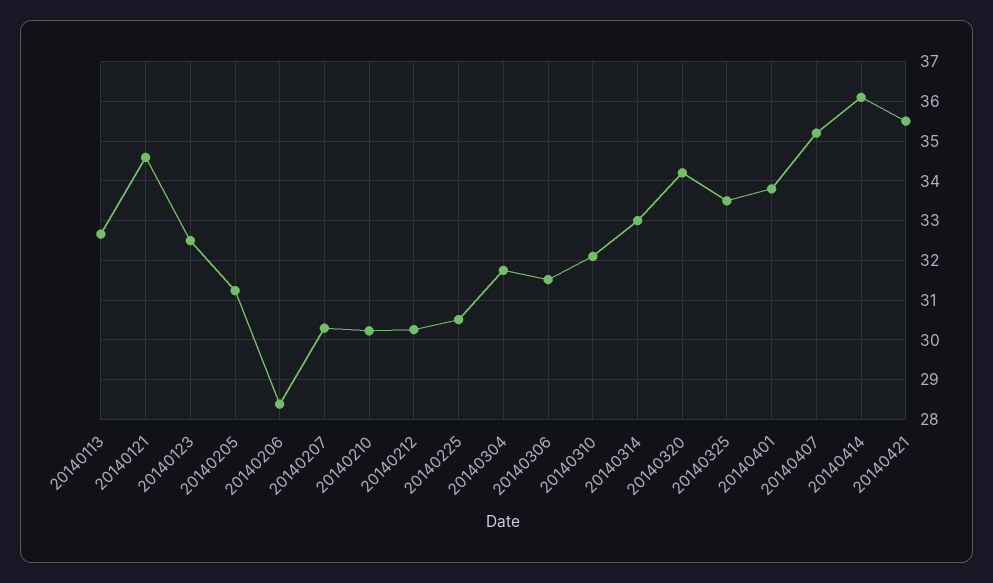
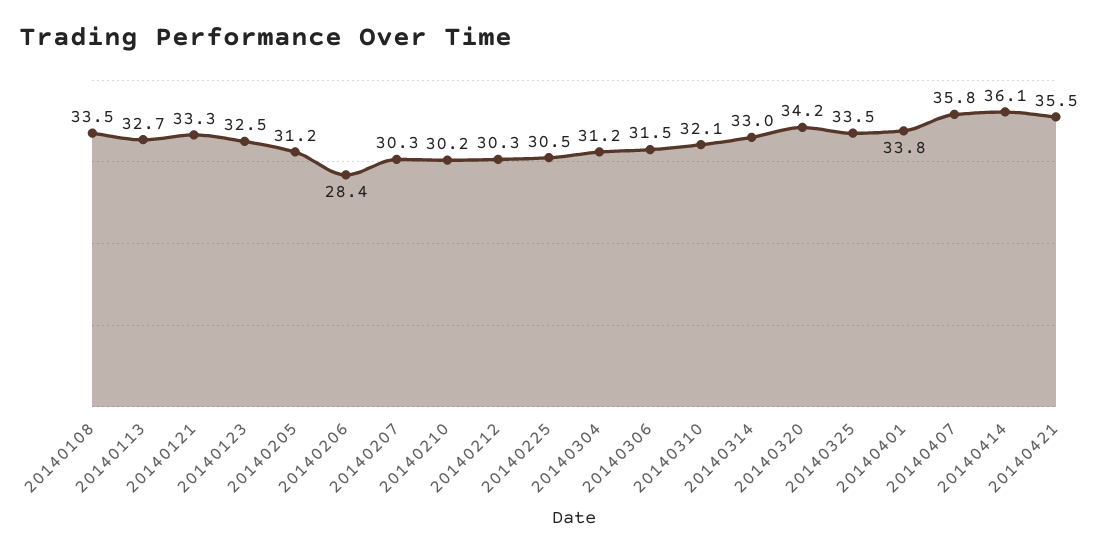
20140121: 34.6 -> 33.3
20140304: 31.8 -> 31.2
20140407: 35.2 -> 35.8
20140108: none -> 33.5

